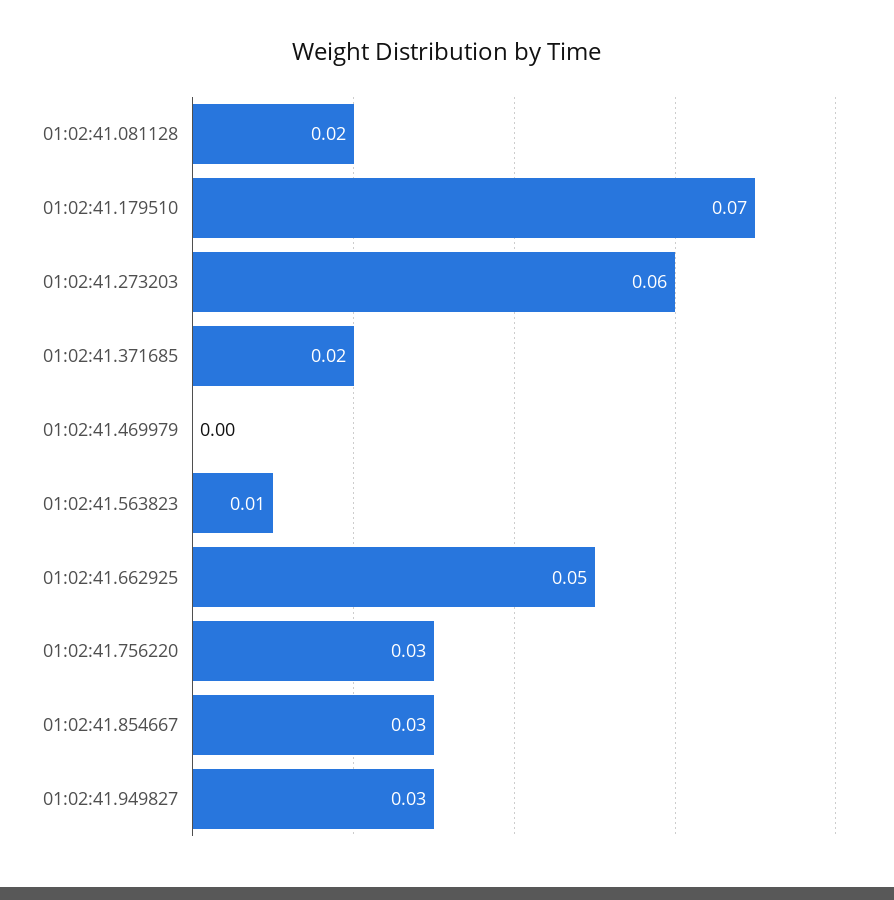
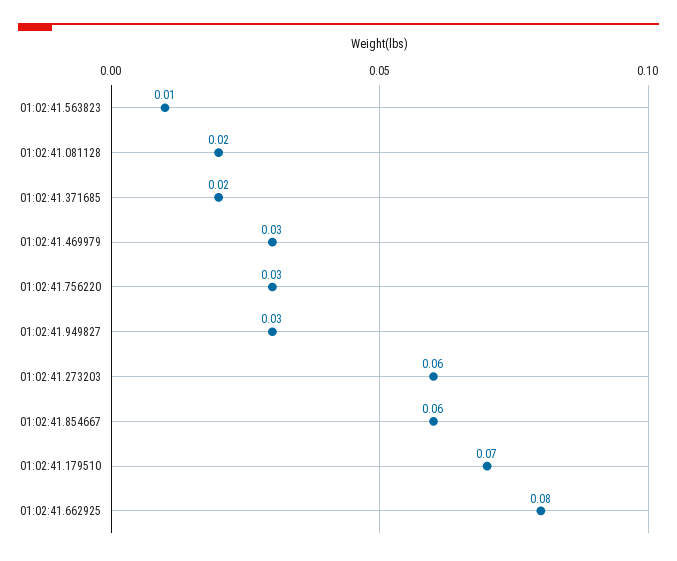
01:02:41.469979: 0 -> 0.03
01:02:41.662925: 0.05 -> 0.08
01:02:41.854667: 0.03 -> 0.06

